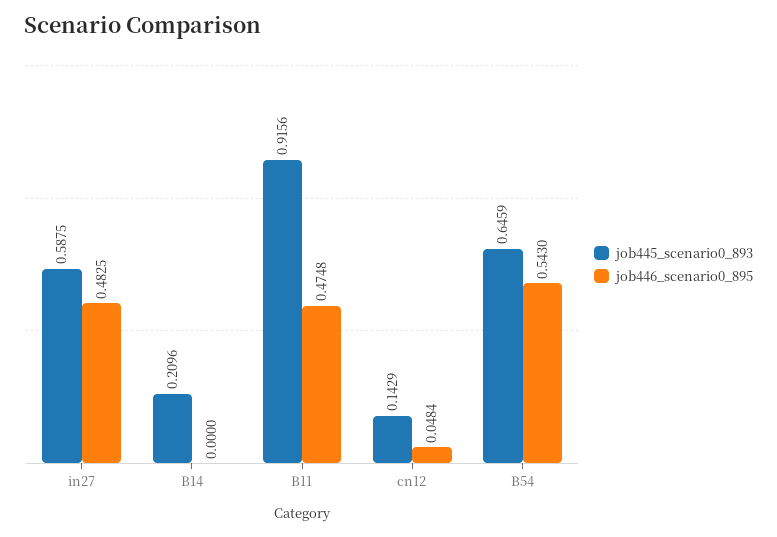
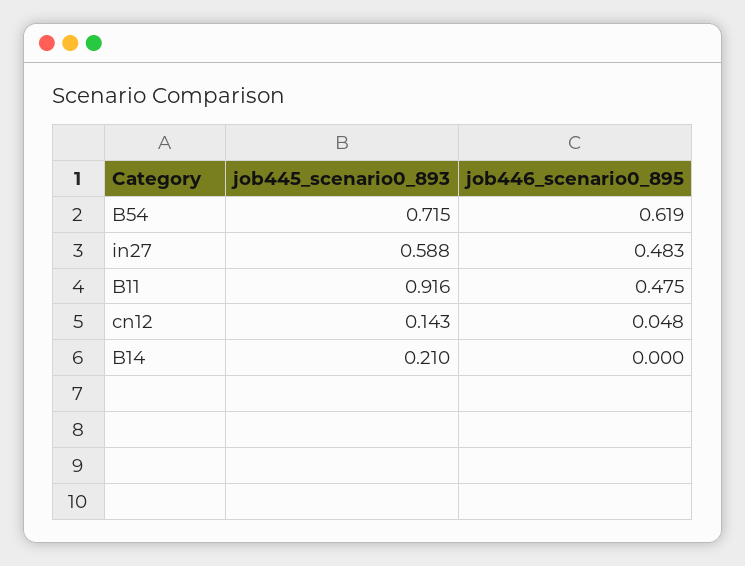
job445_scenario0_893, B54: 0.6459 -> 0.715
job446_scenario0_895, B54: 0.543 -> 0.619

